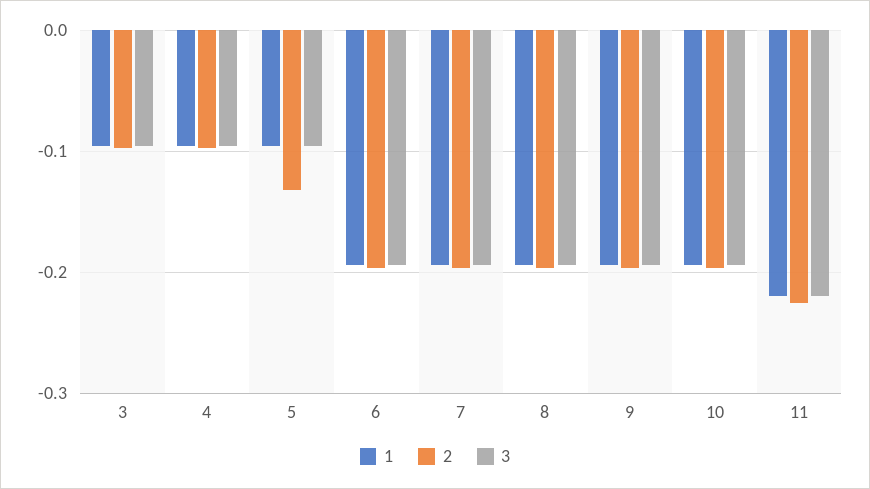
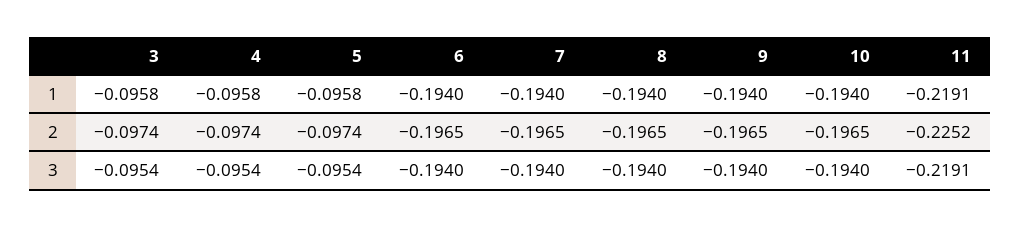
2, 5: -0.13 -> -0.0974

